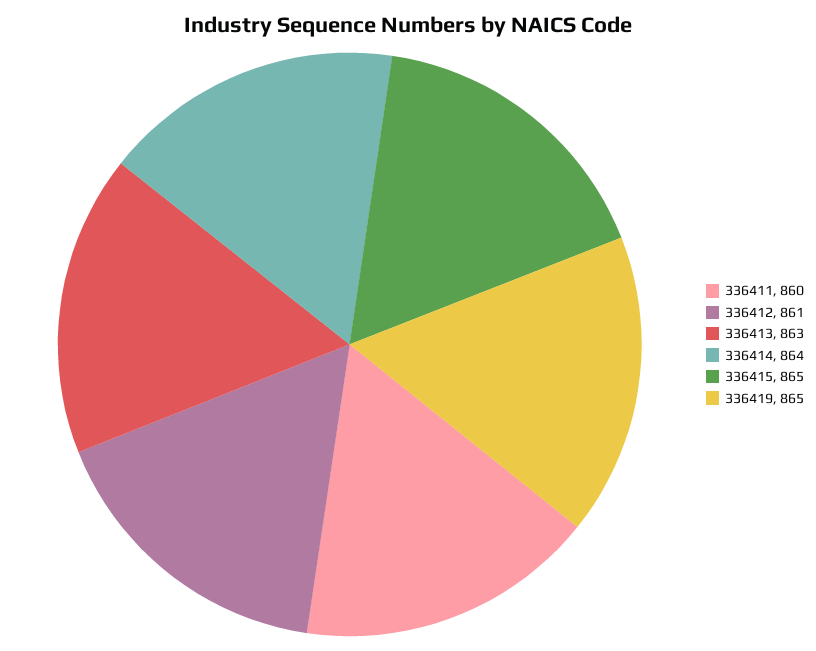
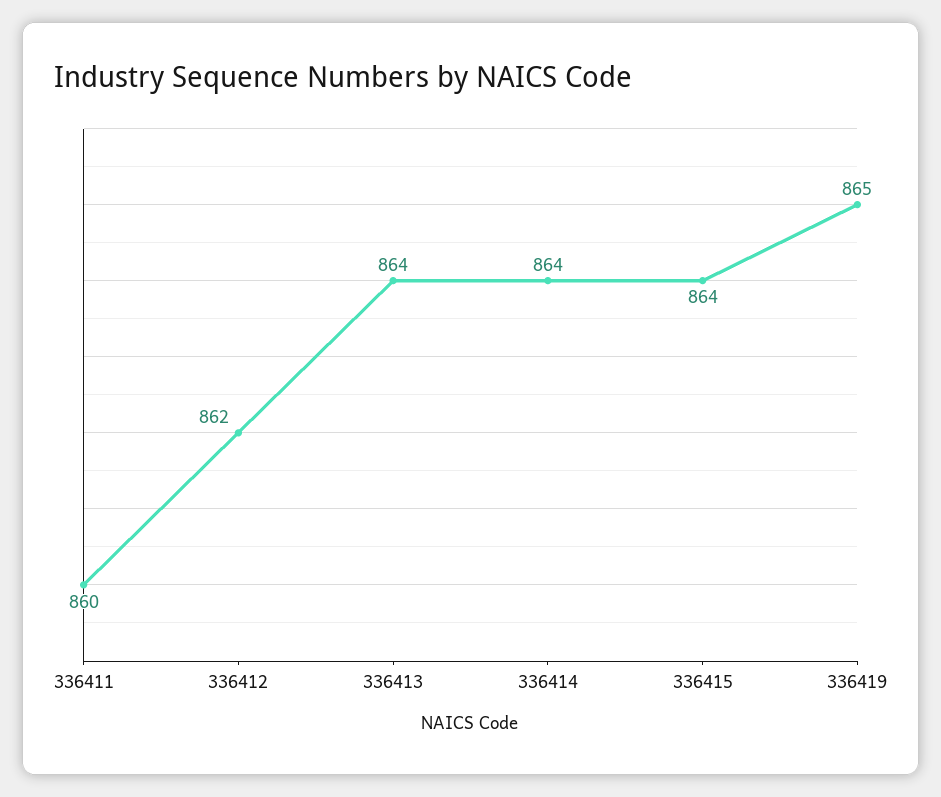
336412: 861 -> 862
336413: 863 -> 864
336415: 865 -> 864

